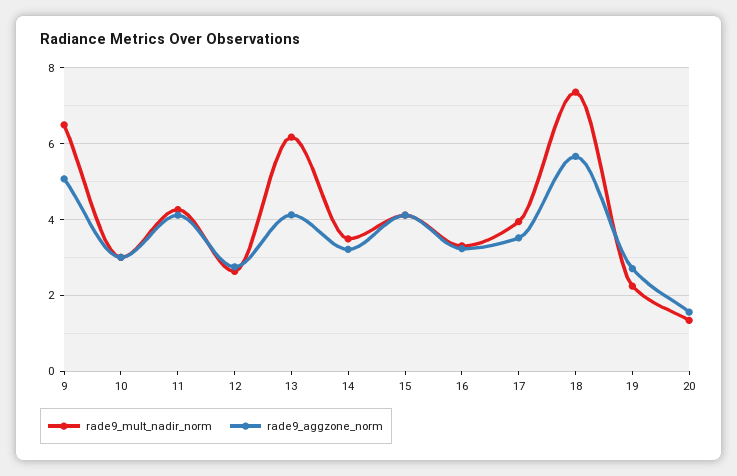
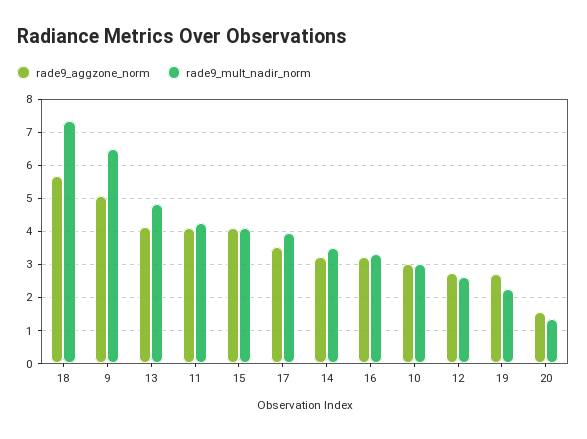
rade9_mult_nadir_norm, 13: 6.2 -> 4.8

